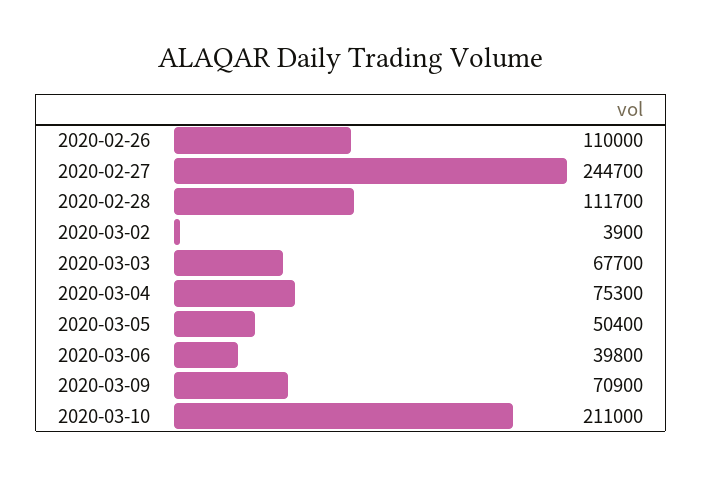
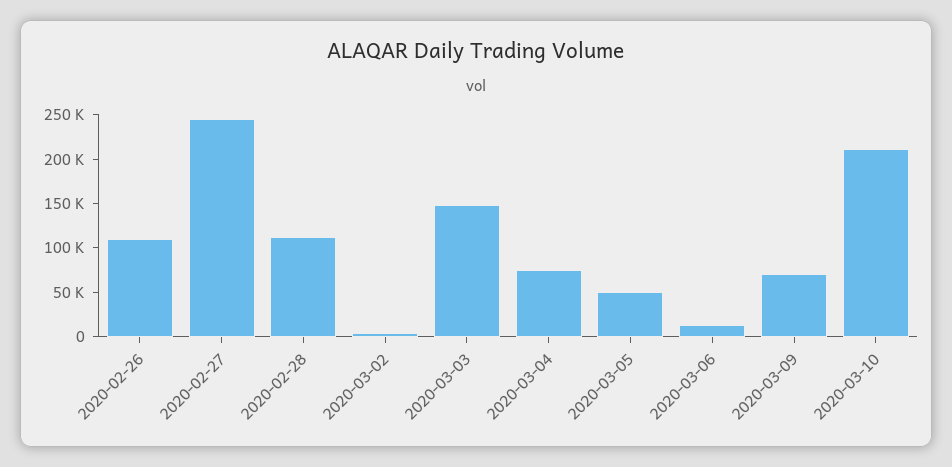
2020-03-03: 67700 -> 150000
2020-03-06: 39800 -> 10000

